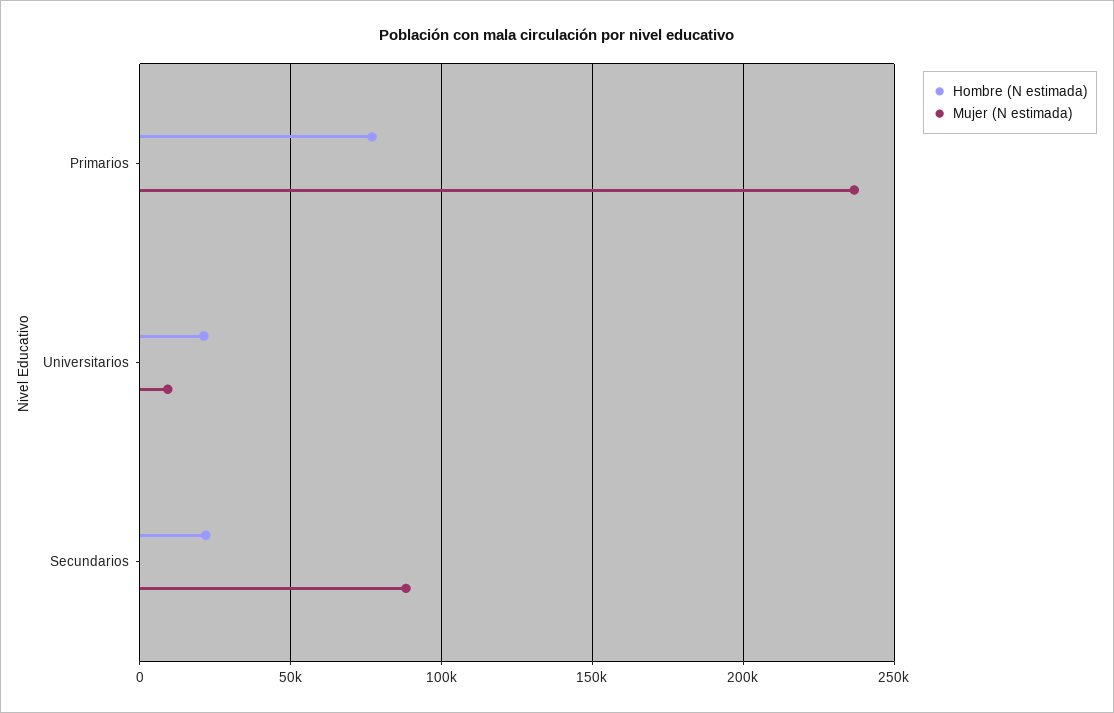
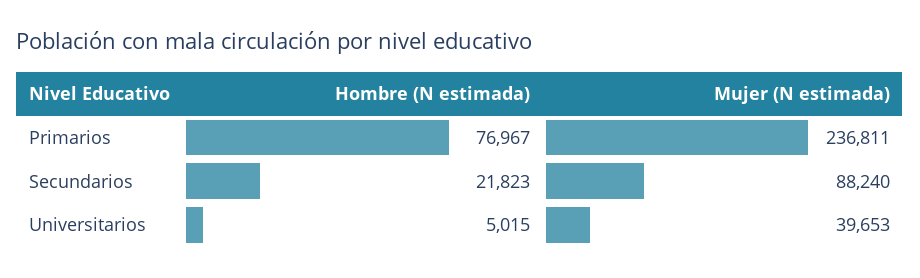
Hombre (N estimada), Universitarios: 20000 -> 5015
Mujer (N estimada), Universitarios: 10000 -> 39653

